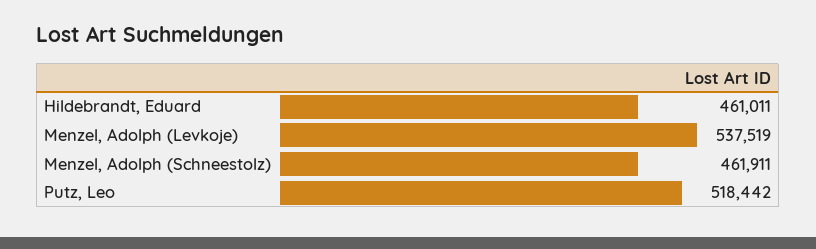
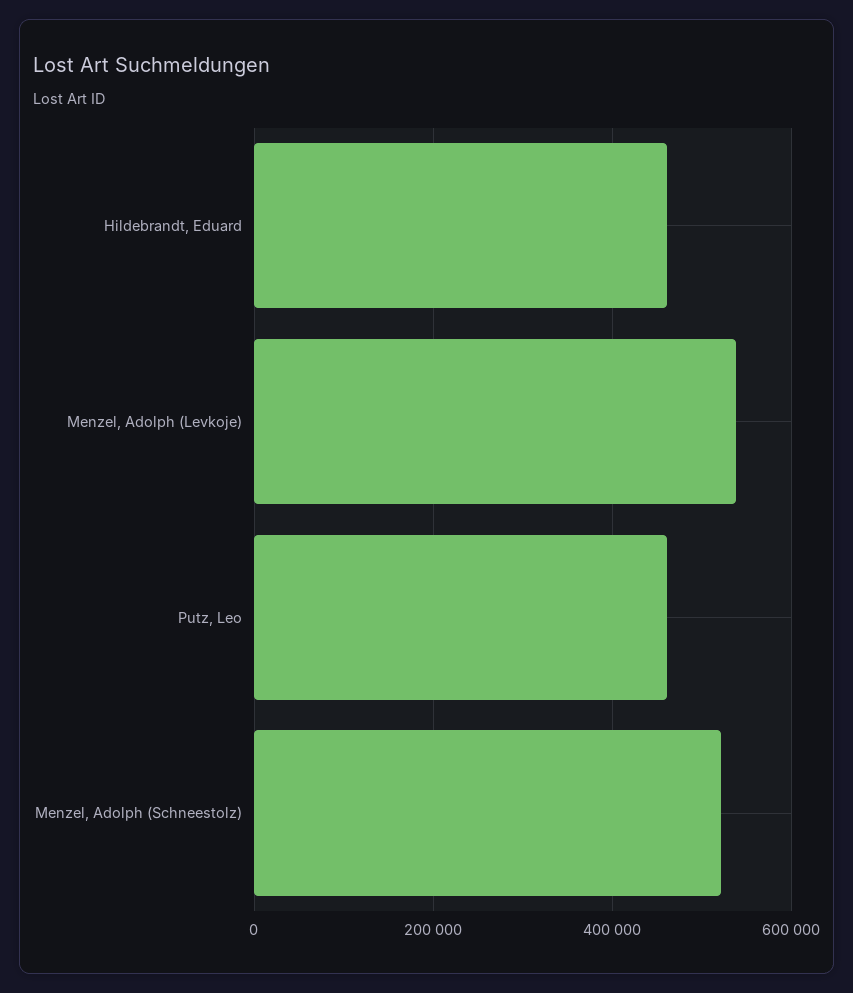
Menzel, Adolph (Schneestolz): 461911 -> 520000
Putz, Leo: 518442 -> 460000

